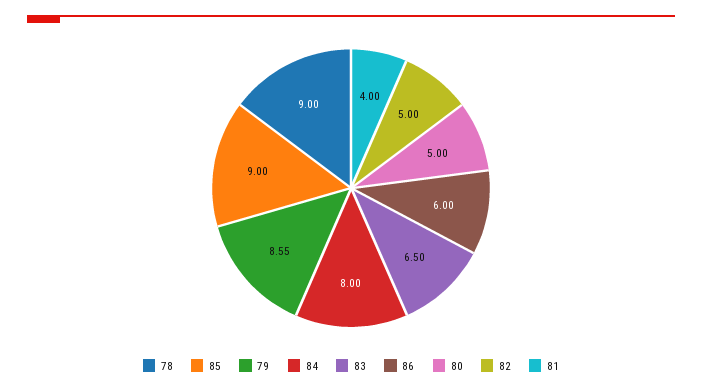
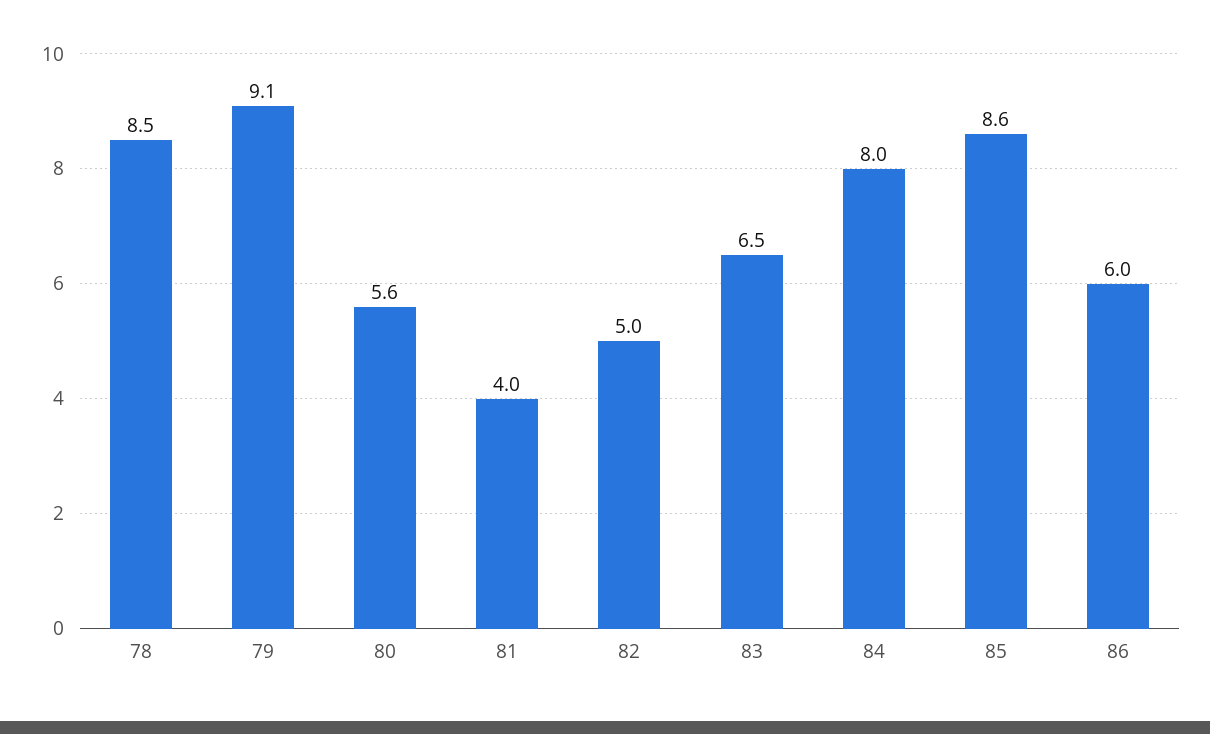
78: 9 -> 8.5
85: 9 -> 8.6
79: 8.55 -> 9.1
80: 5 -> 5.6

